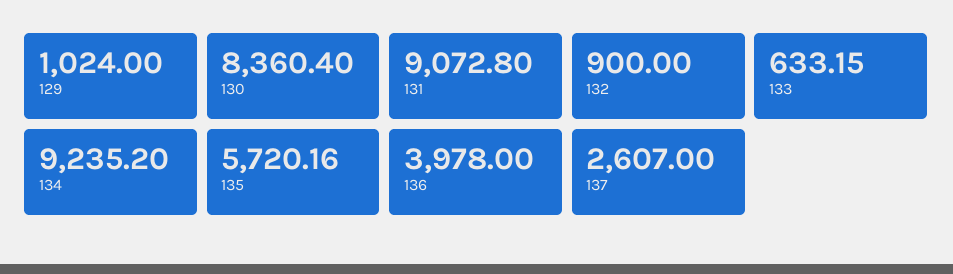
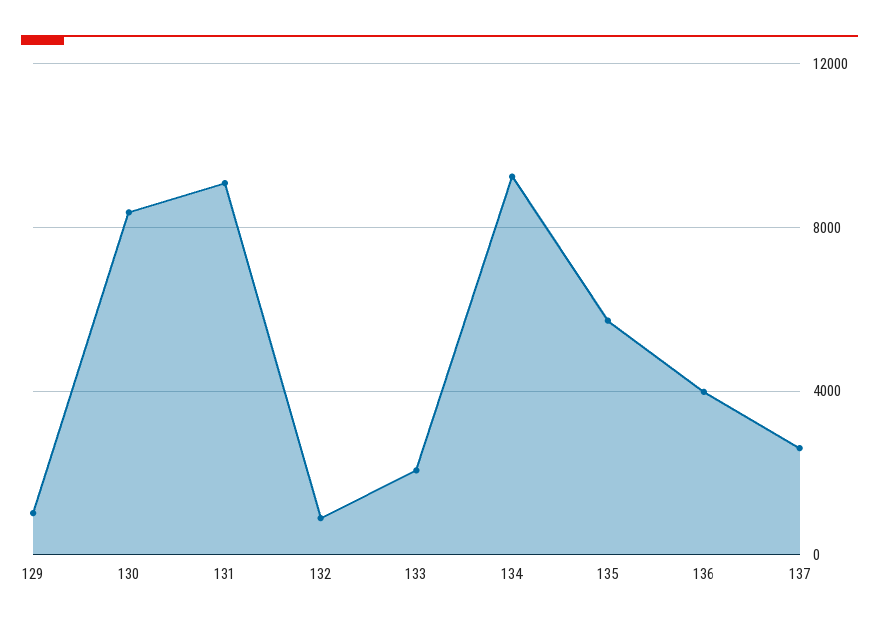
133: 633.15 -> 2000

